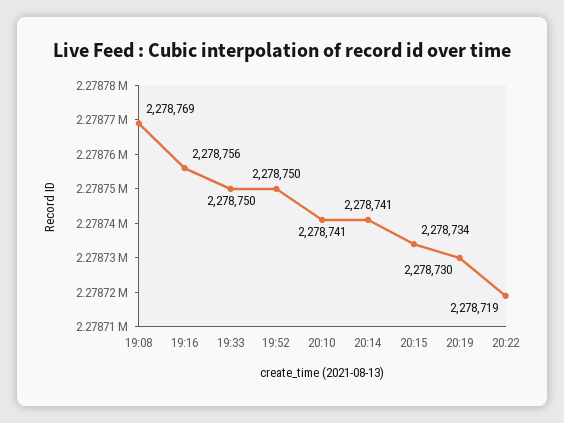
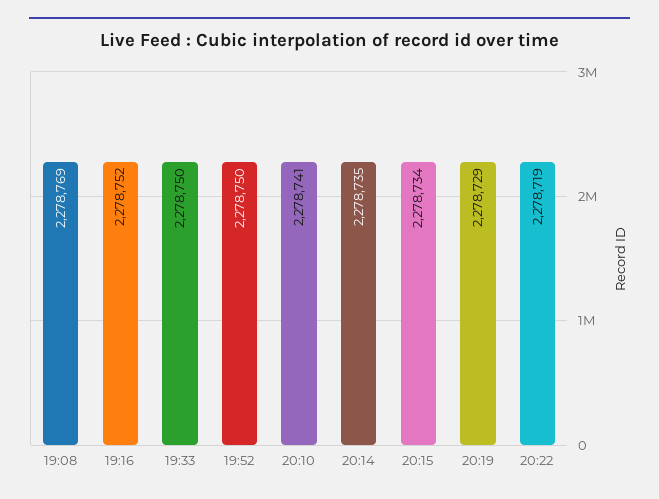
19:16: 2278756 -> 2278752
20:14: 2278741 -> 2278735
20:19: 2278730 -> 2278729

